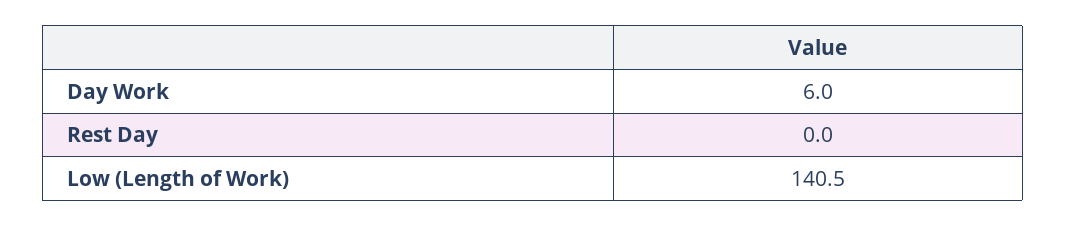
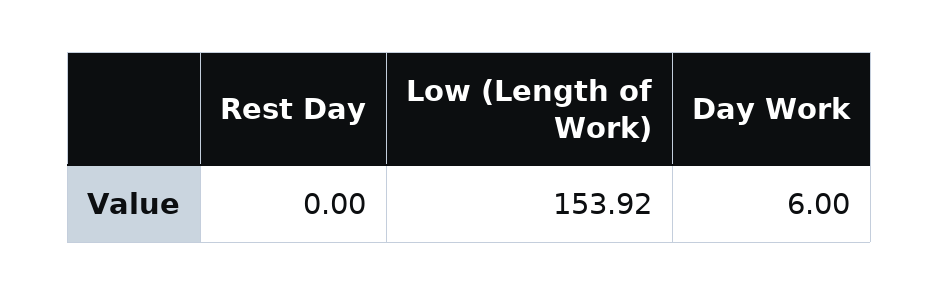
Low (Length of Work): 140.5 -> 153.92

